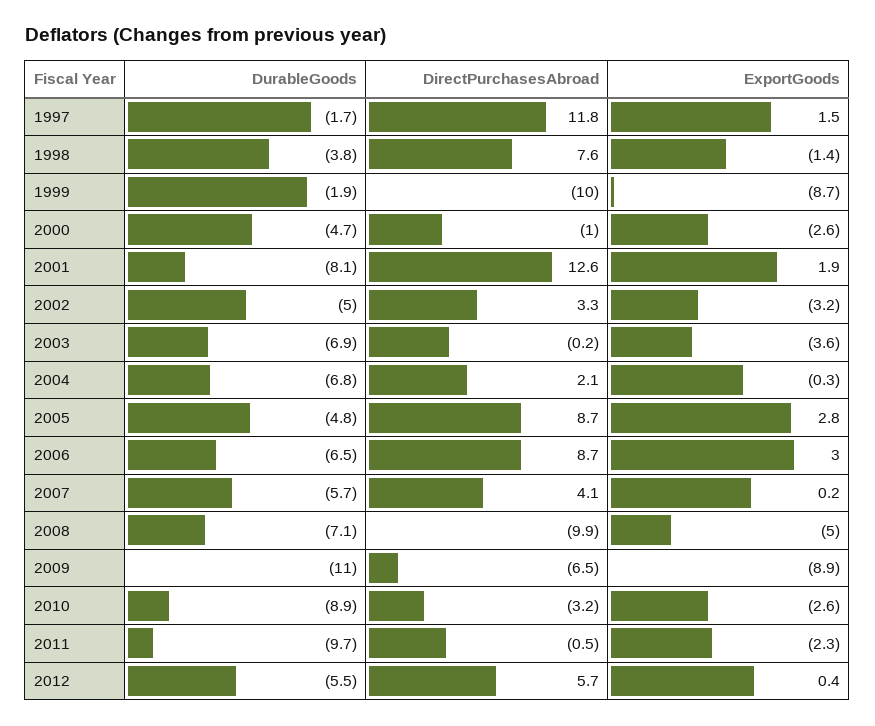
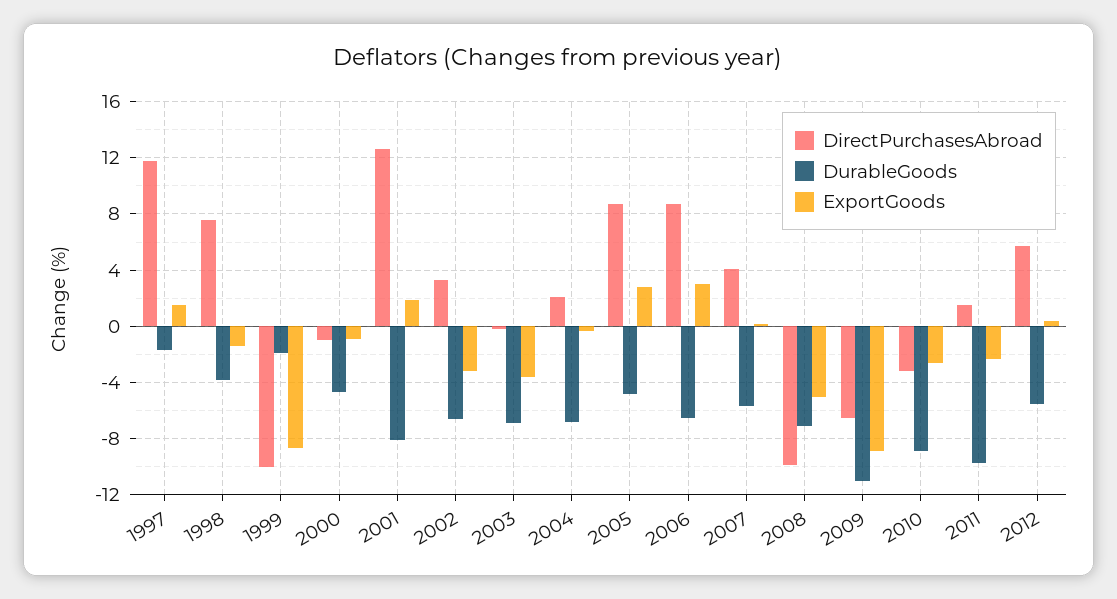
ExportGoods, 2000: -2.6 -> -1
DurableGoods, 2002: -5 -> -6.5
DirectPurchasesAbroad, 2011: -0.5 -> 1.5

